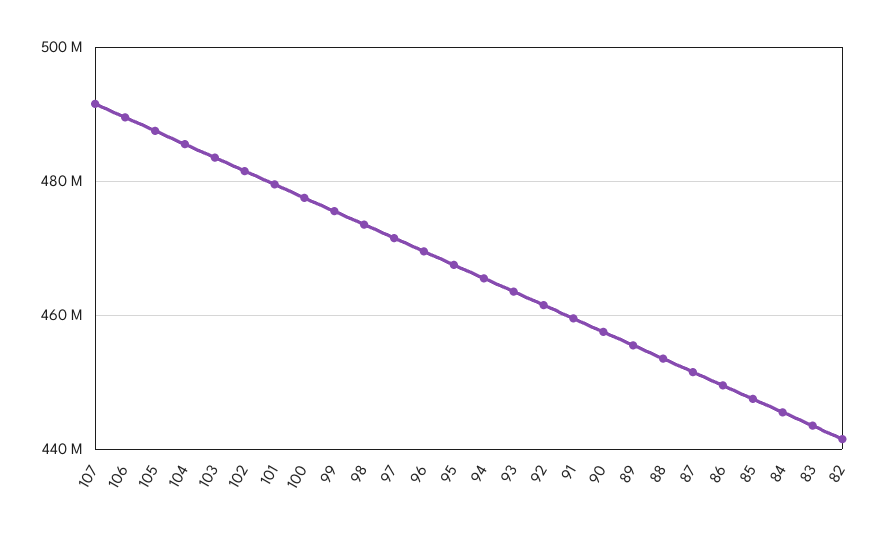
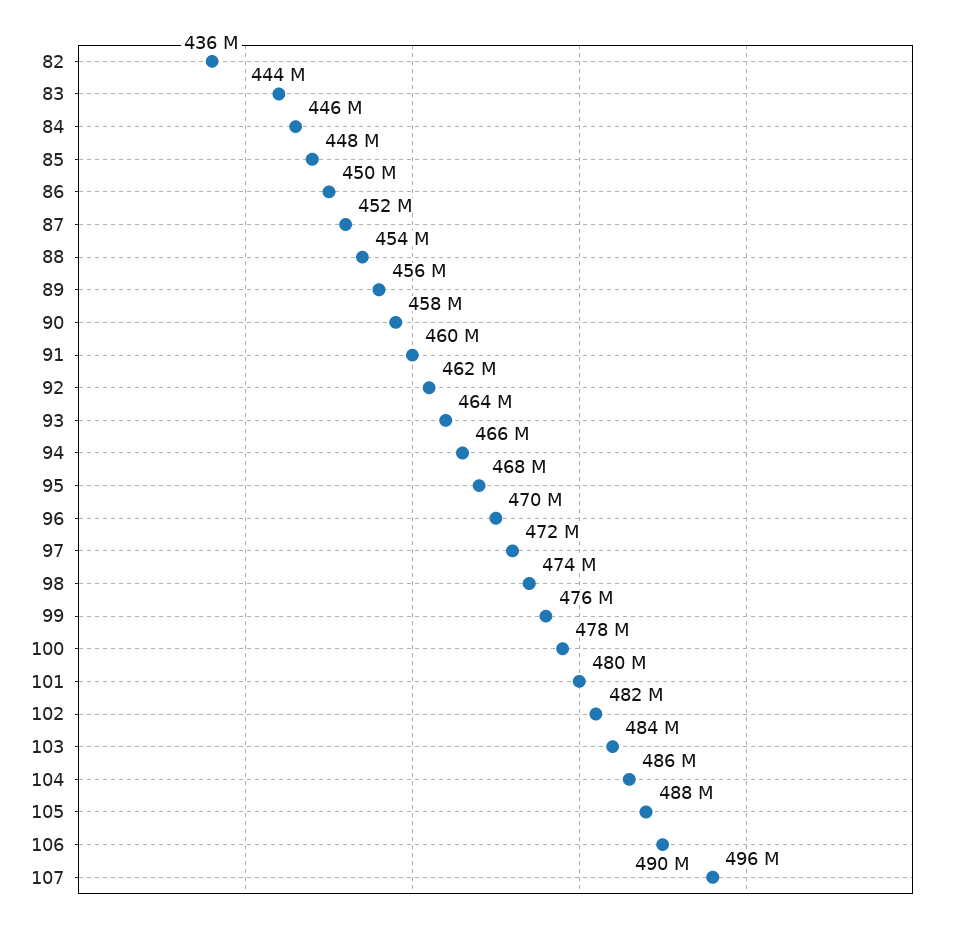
107: 492000000 -> 496000000
82: 442000000 -> 436000000

